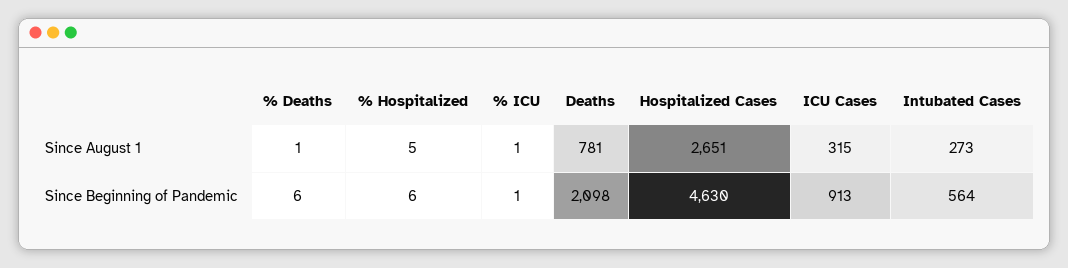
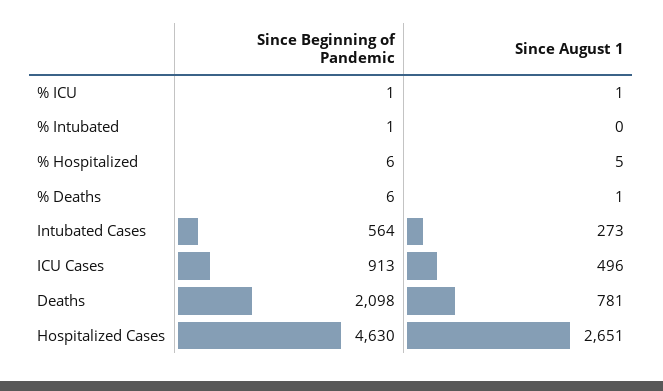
ICU Cases, Since August 1: 315 -> 496
% Intubated, Since Beginning of Pandemic: none -> 1
% Intubated, Since August 1: none -> 0

